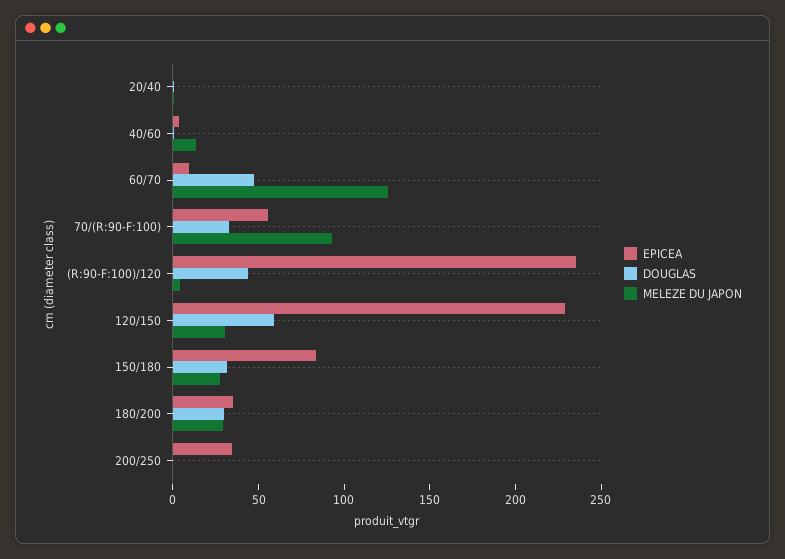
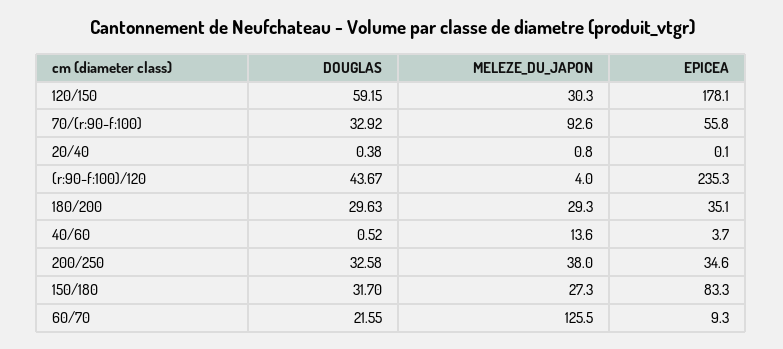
DOUGLAS, 60/70: 50 -> 21.55
EPICEA, 120/150: 230 -> 178.1
DOUGLAS, 200/250: 0 -> 32.58
MELEZE DU JAPON, 200/250: 0 -> 38

